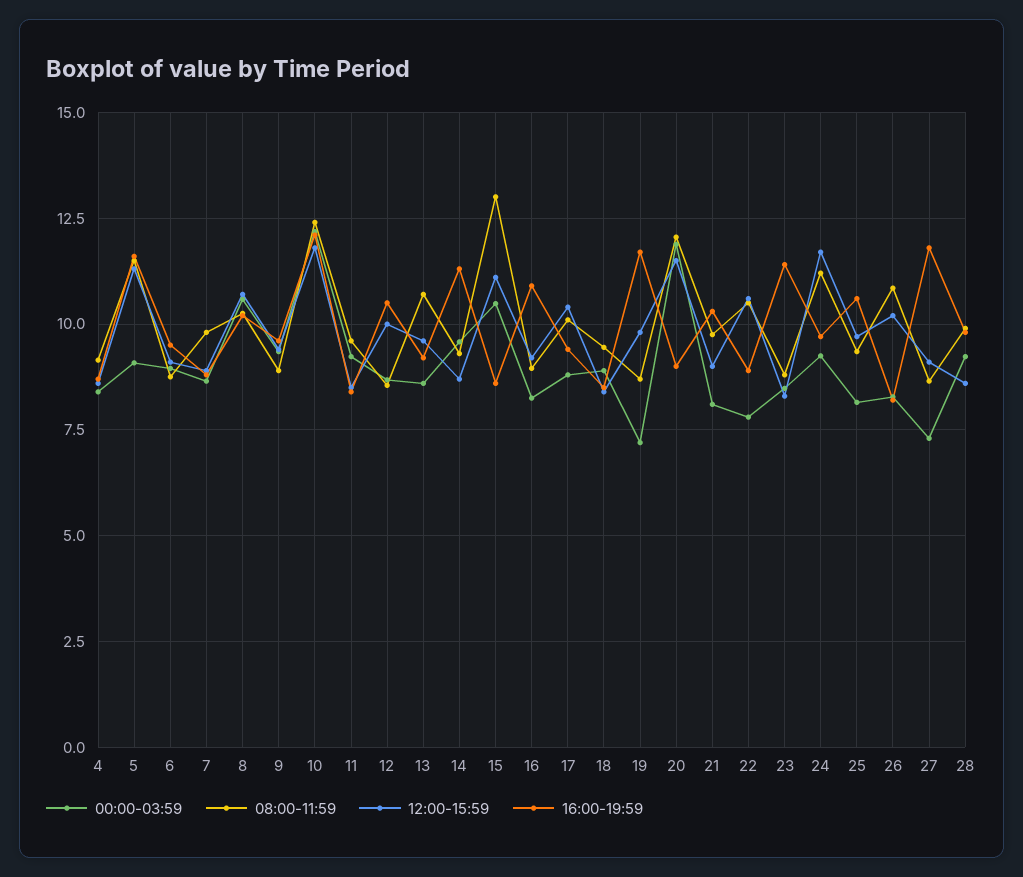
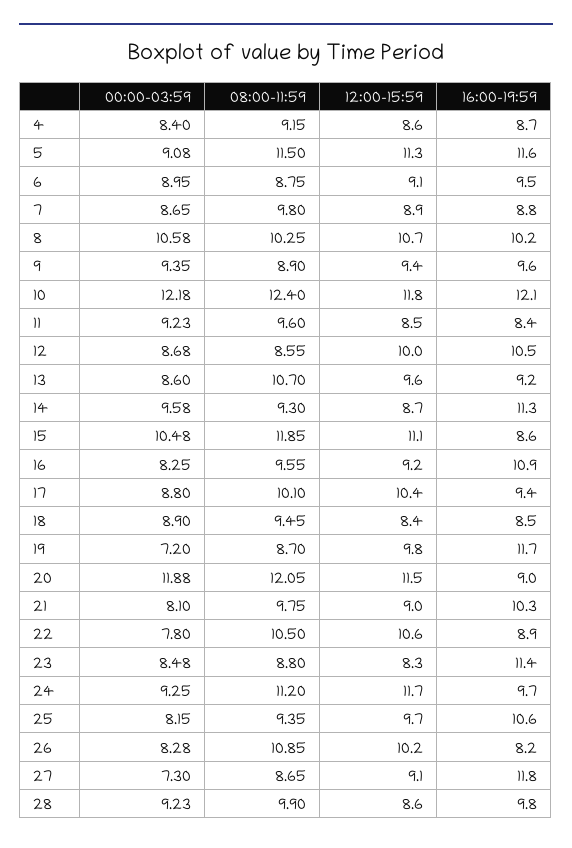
08:00-11:59, 15: 13 -> 11.85
08:00-11:59, 16: 9 -> 9.55

